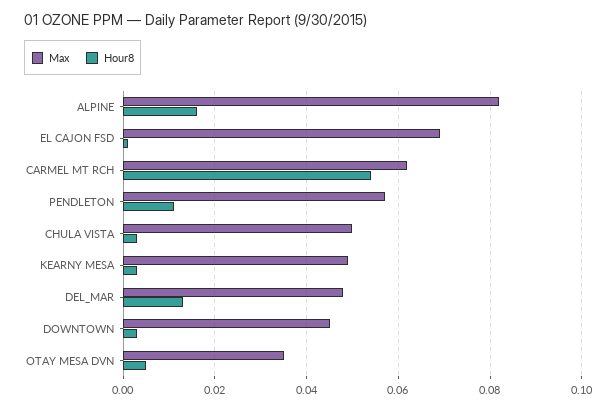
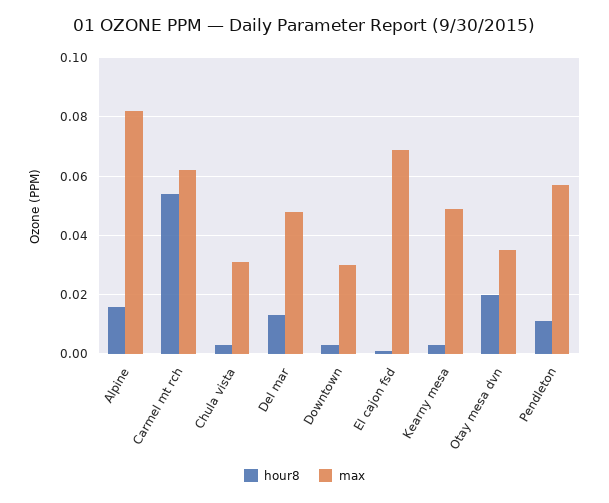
Max, CHULA VISTA: 0.05 -> 0.03
Max, DOWNTOWN: 0.045 -> 0.03
Hour8, OTAY MESA DVN: 0.005 -> 0.02

